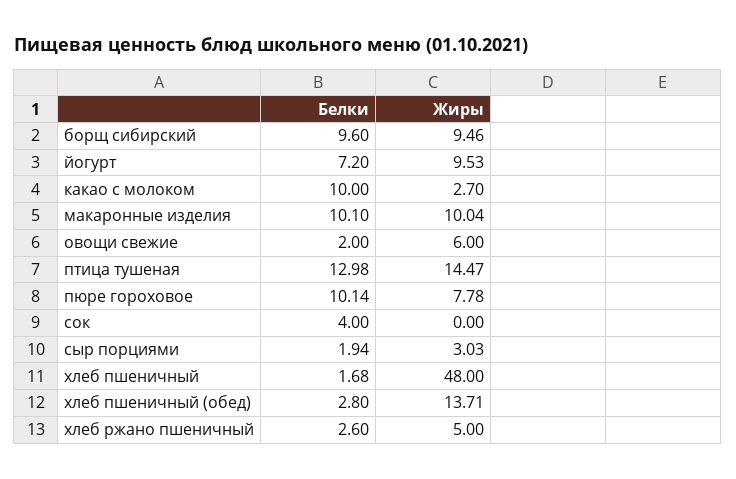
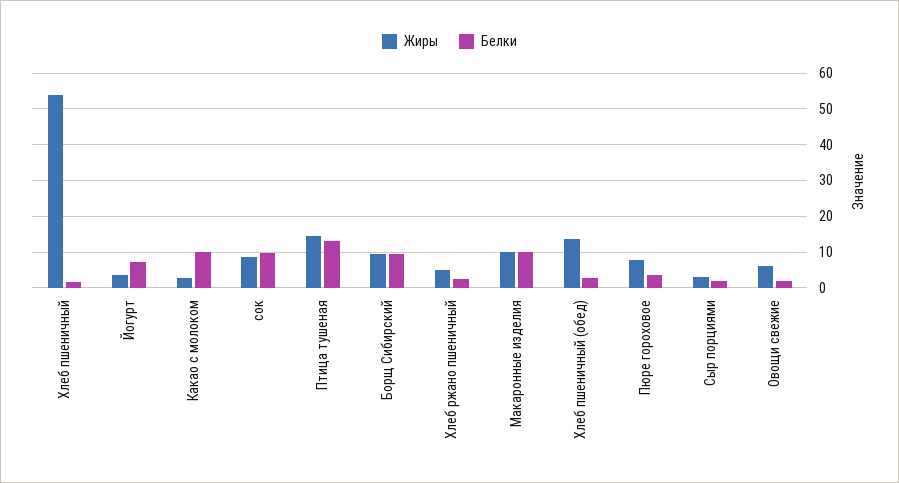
Жиры, йогурт: 9.53 -> 4
Белки, пюре гороховое: 10.14 -> 4
Белки, сок: 4 -> 10
Жиры, сок: 0 -> 8
Жиры, хлеб пшеничный: 48 -> 54

